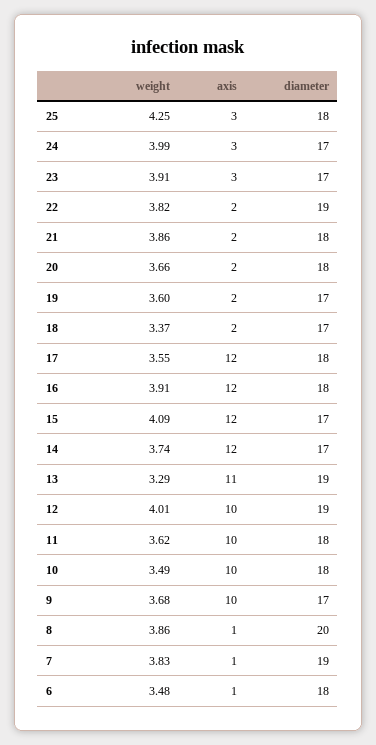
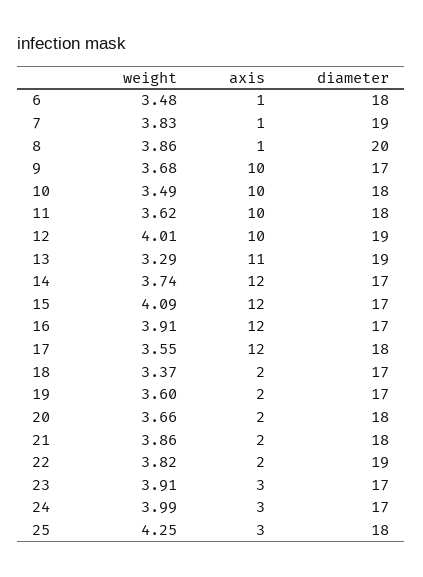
diameter, 16: 18 -> 17

